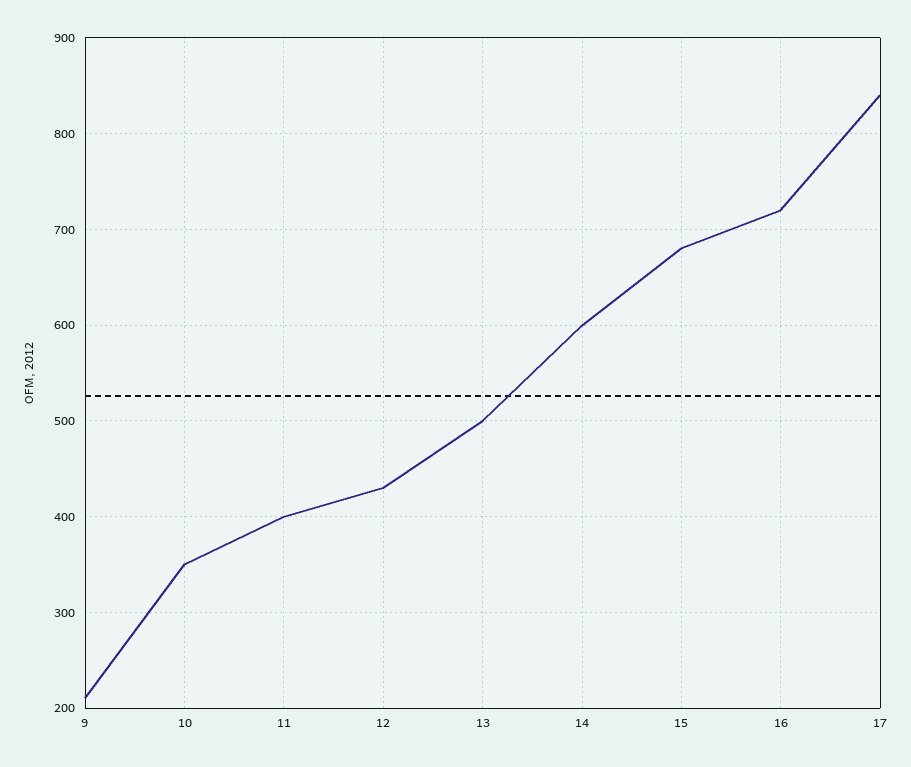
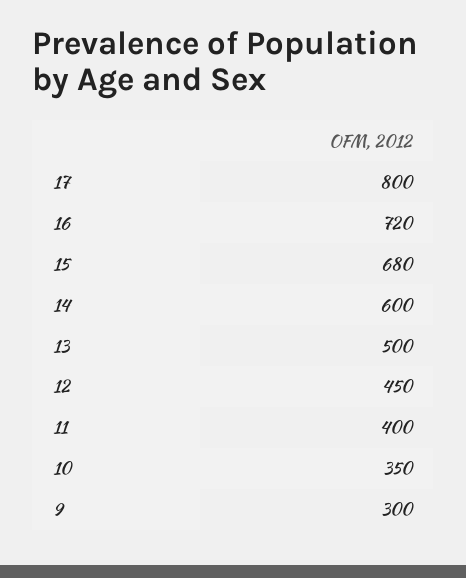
9: 210 -> 300
12: 430 -> 450
17: 840 -> 800

